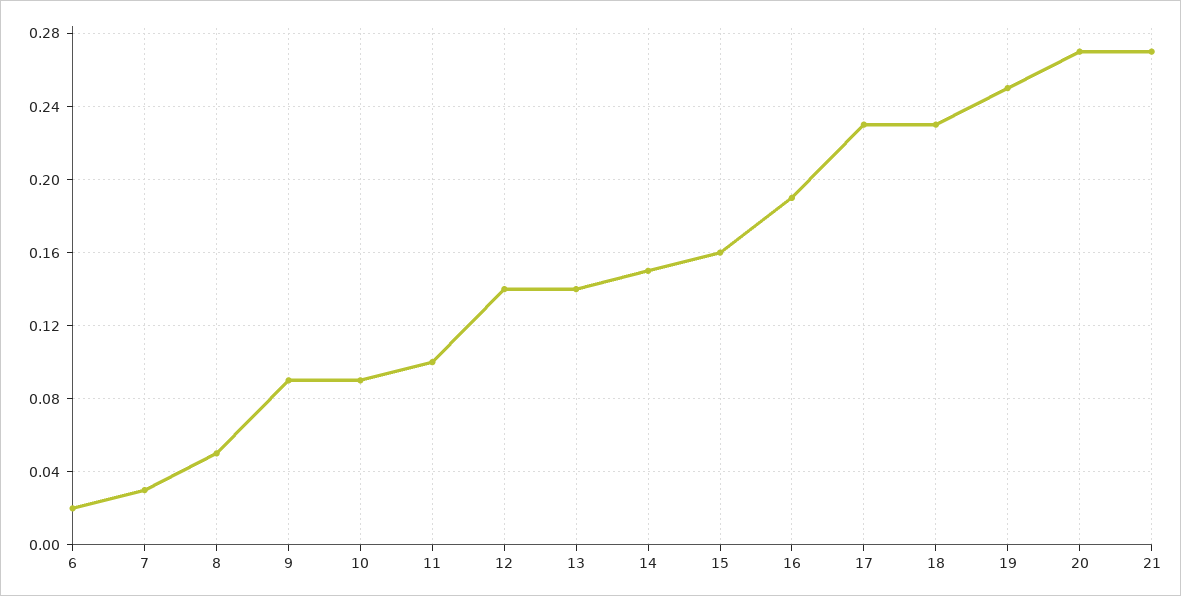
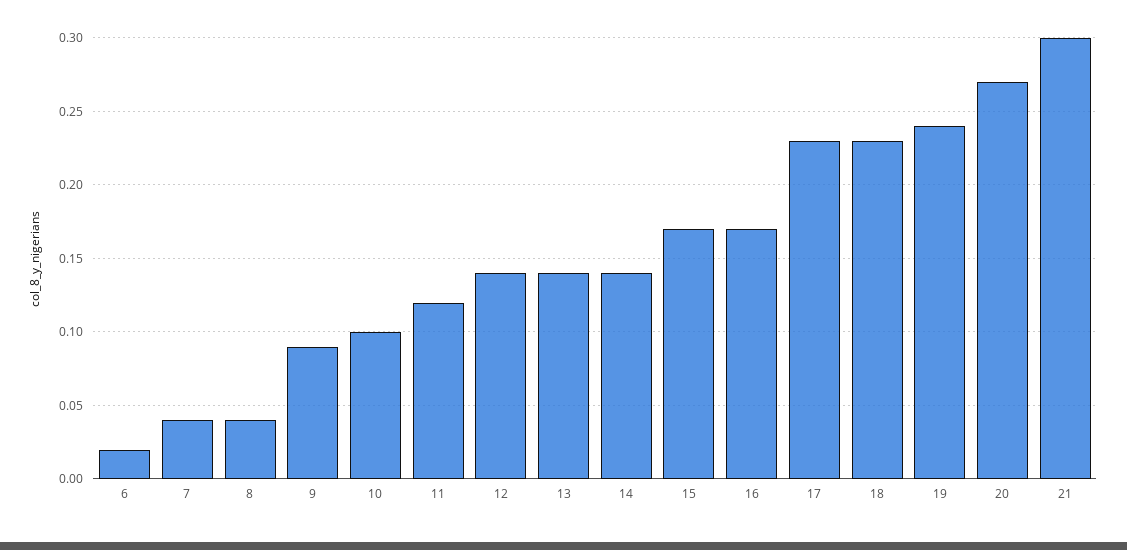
7: 0.03 -> 0.04
8: 0.05 -> 0.04
10: 0.09 -> 0.1
11: 0.1 -> 0.12
14: 0.15 -> 0.14
15: 0.16 -> 0.17
16: 0.19 -> 0.17
19: 0.25 -> 0.24
21: 0.27 -> 0.3

